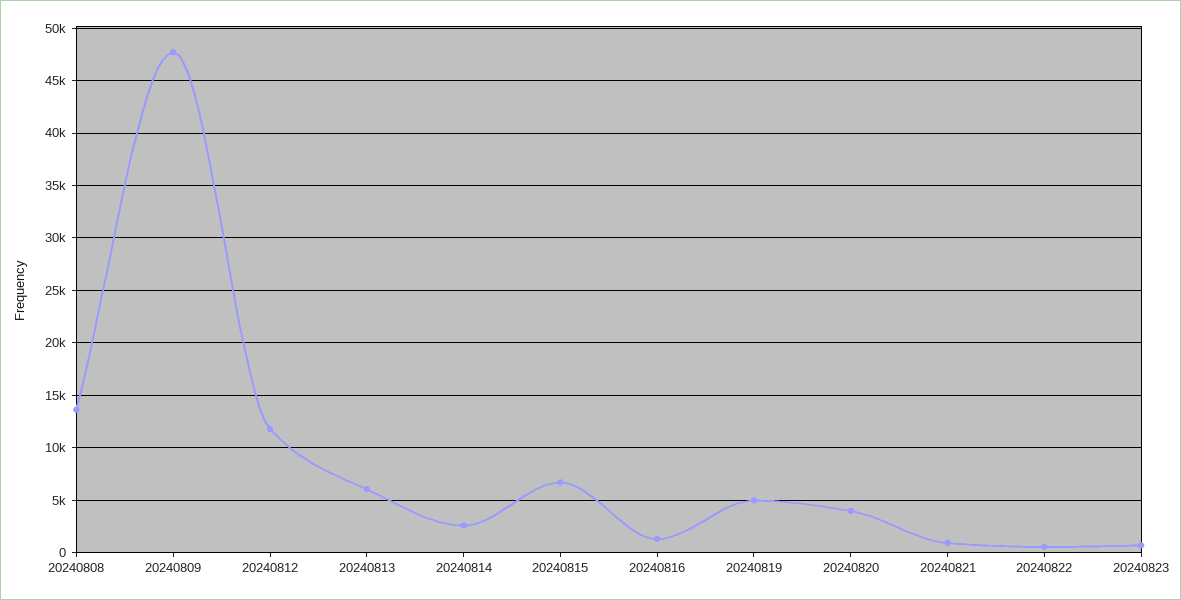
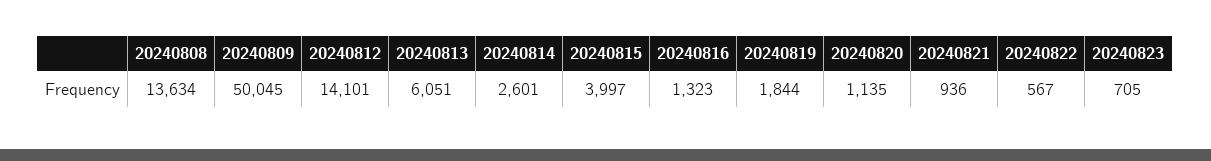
20240809: 48000 -> 50045
20240812: 12000 -> 14101
20240815: 7000 -> 3997
20240819: 5000 -> 1844
20240820: 4000 -> 1135

